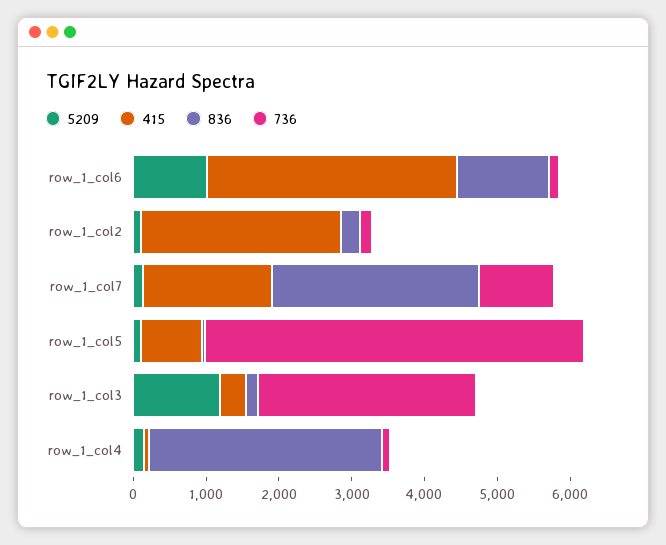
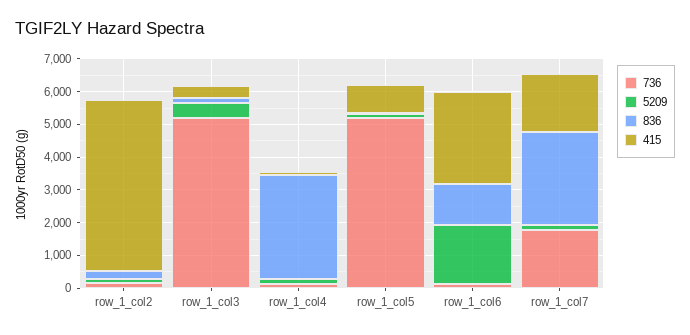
5209, row_1_col6: 1000 -> 1750
415, row_1_col6: 3400 -> 2750
415, row_1_col2: 2800 -> 5250
736, row_1_col7: 1000 -> 1750
5209, row_1_col3: 1200 -> 500
736, row_1_col3: 3000 -> 5250

